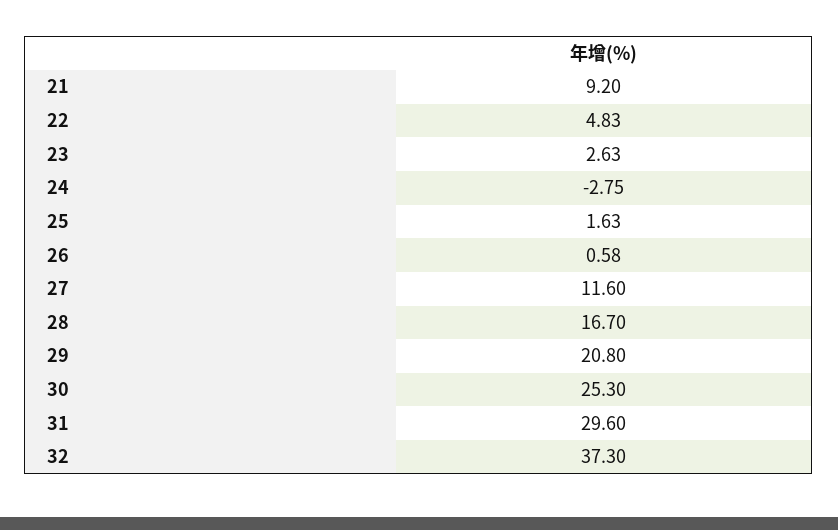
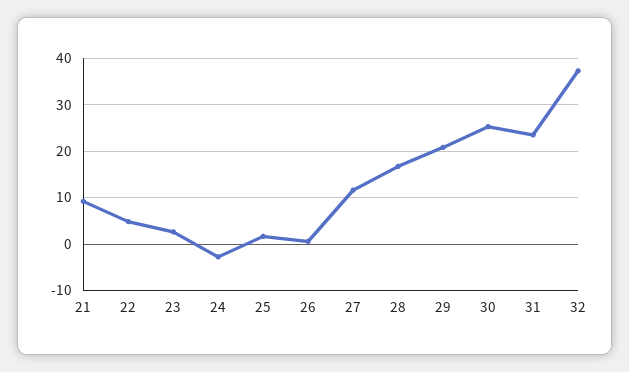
31: 29.6 -> 24

